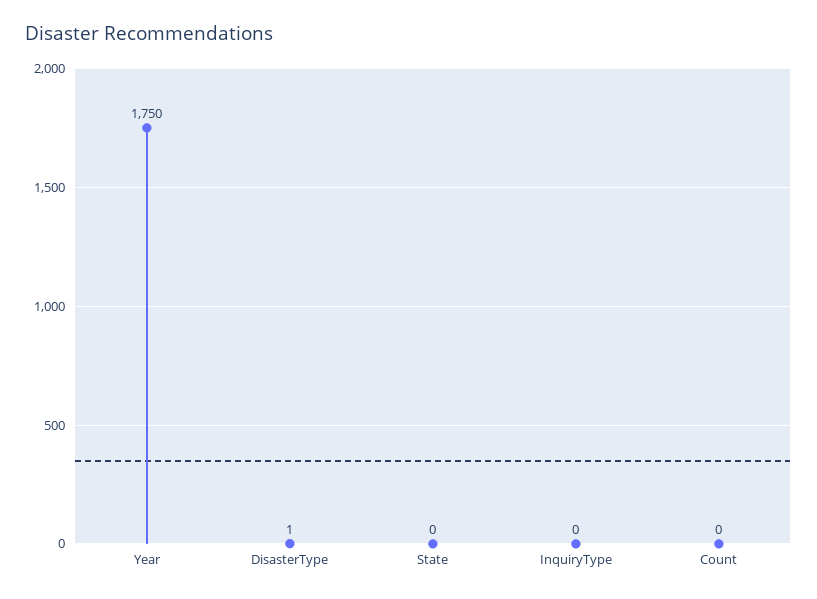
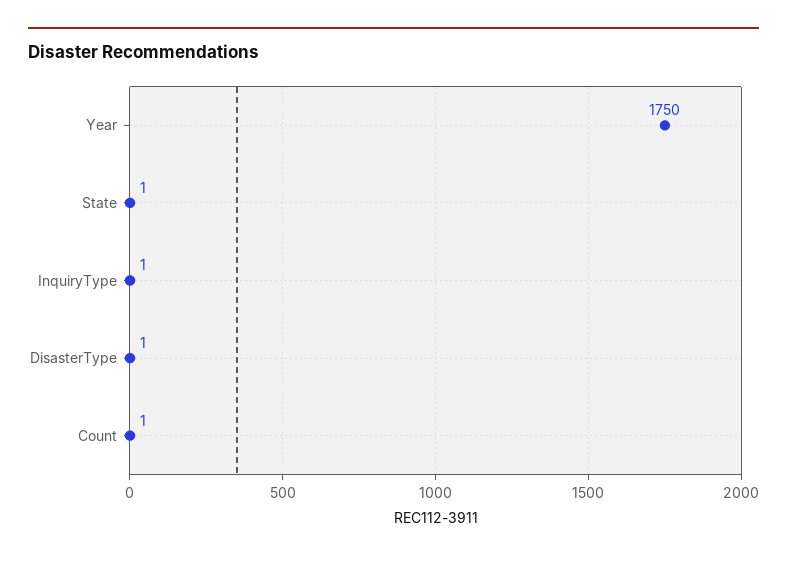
State: 0 -> 1
InquiryType: 0 -> 1
Count: 0 -> 1

